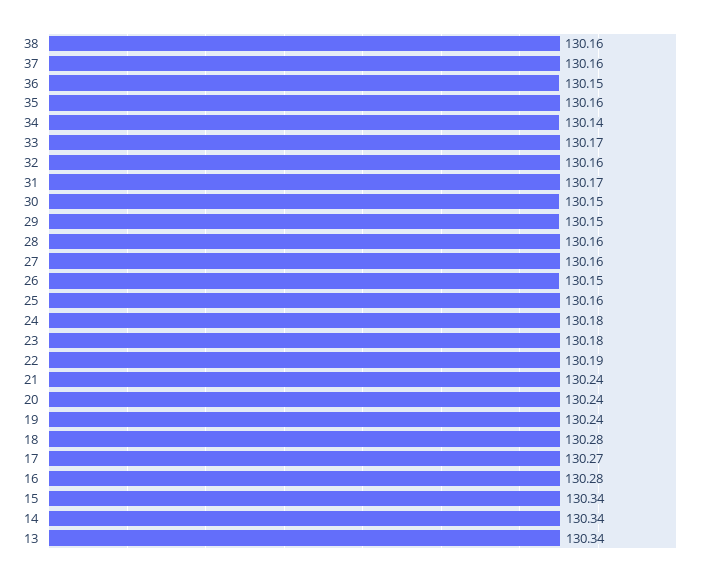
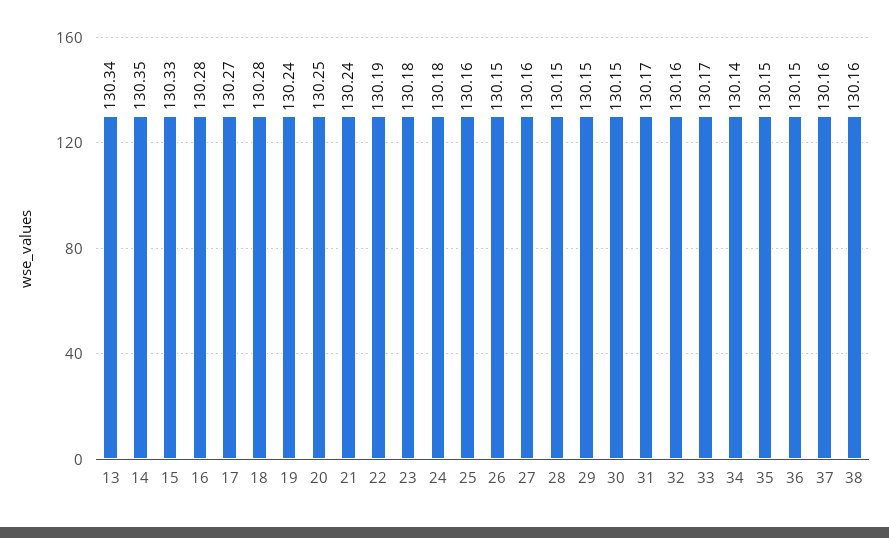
35: 130.16 -> 130.15
28: 130.16 -> 130.15
20: 130.24 -> 130.25
15: 130.34 -> 130.33
14: 130.34 -> 130.35

